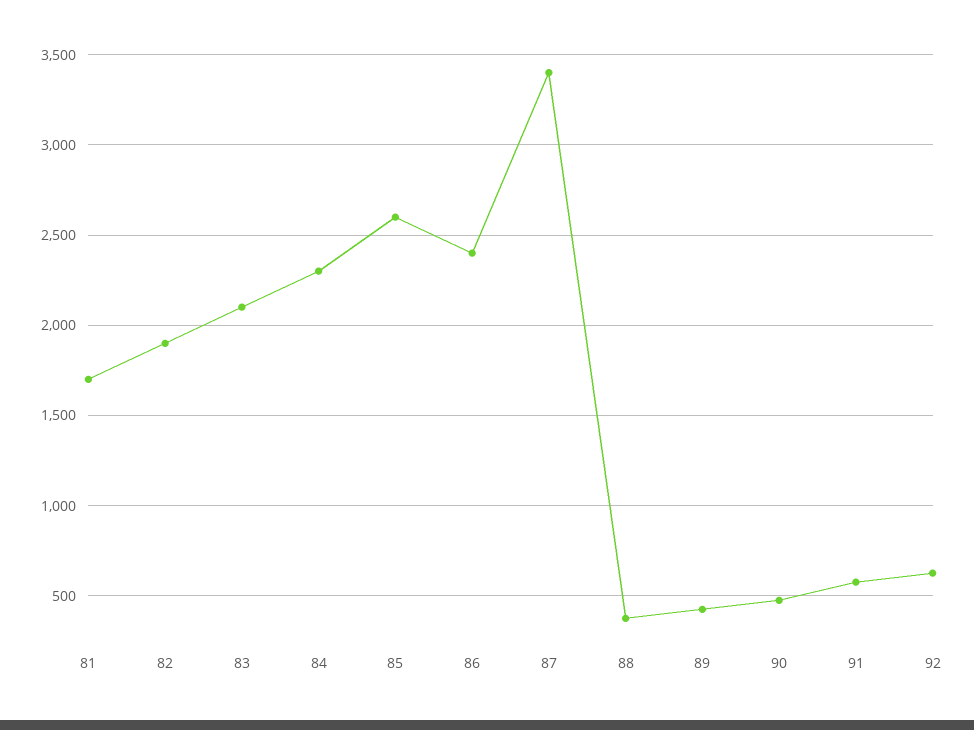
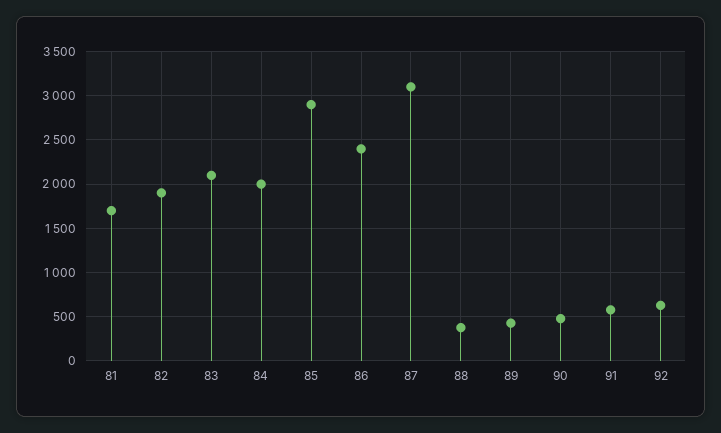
84: 2300 -> 2000
85: 2600 -> 2900
87: 3400 -> 3100

